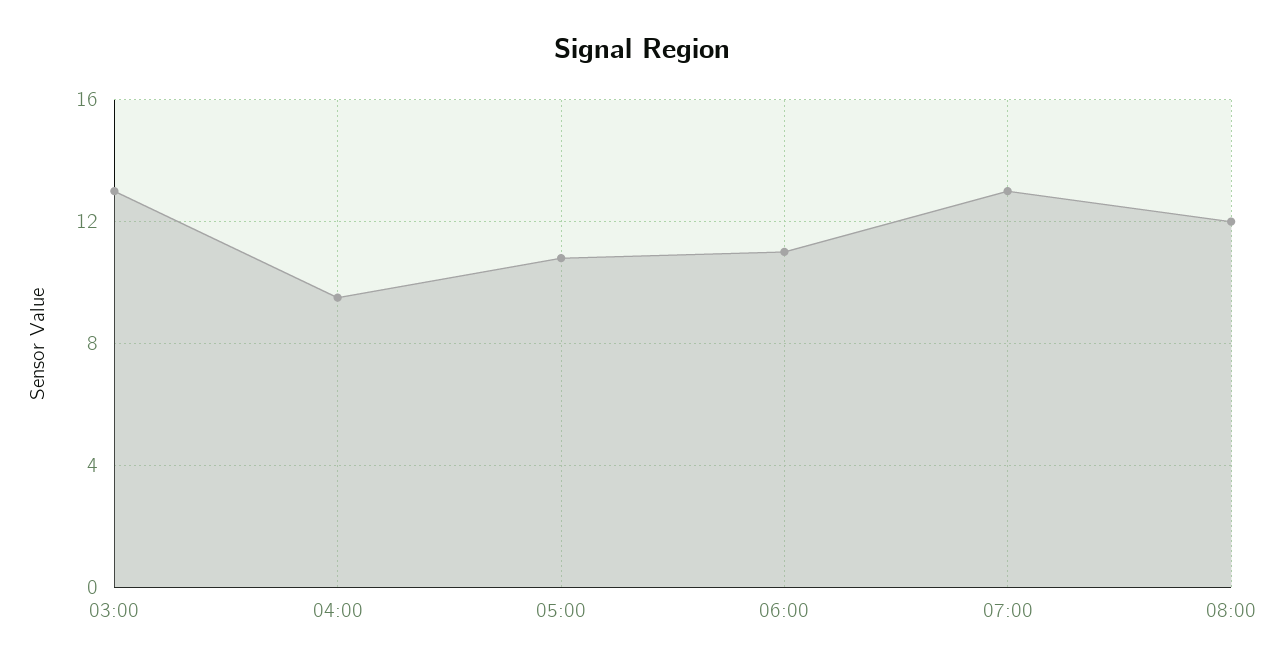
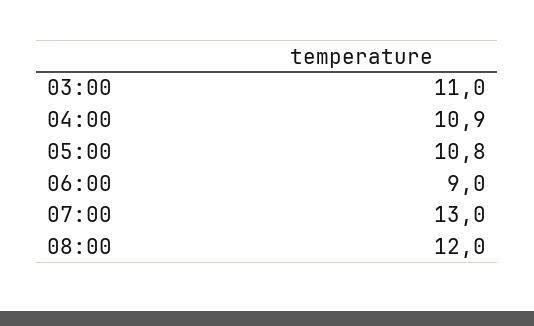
03:00: 13 -> 11
04:00: 9.5 -> 10.9
06:00: 11 -> 9

